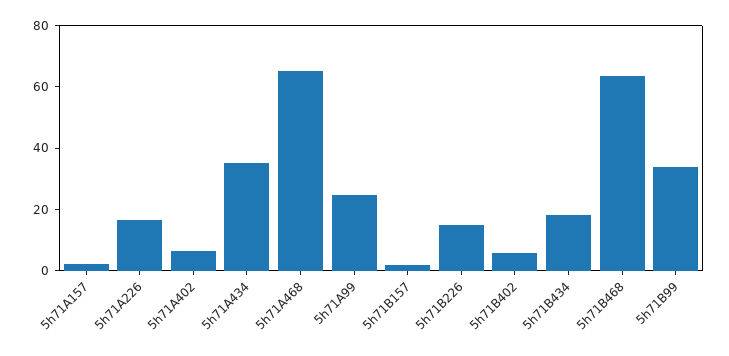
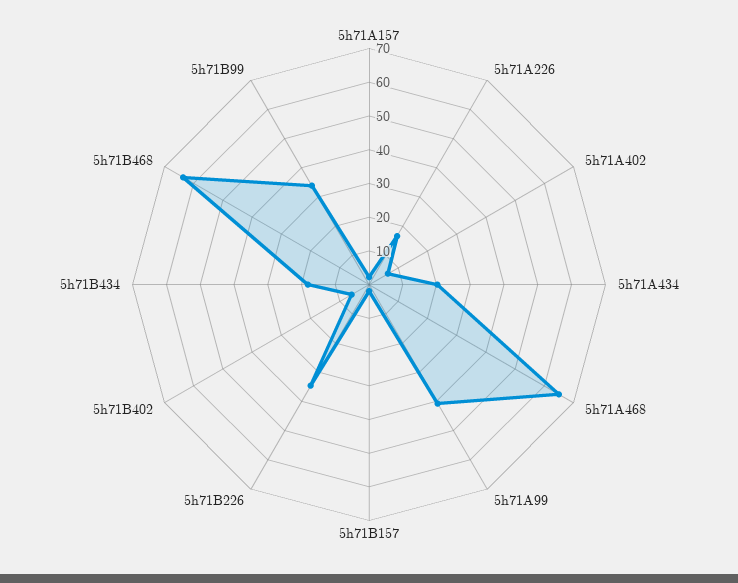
5h71A434: 35 -> 20
5h71A99: 25 -> 40
5h71B226: 15 -> 35

